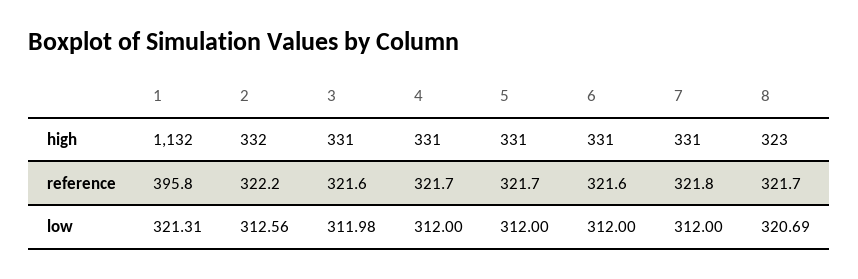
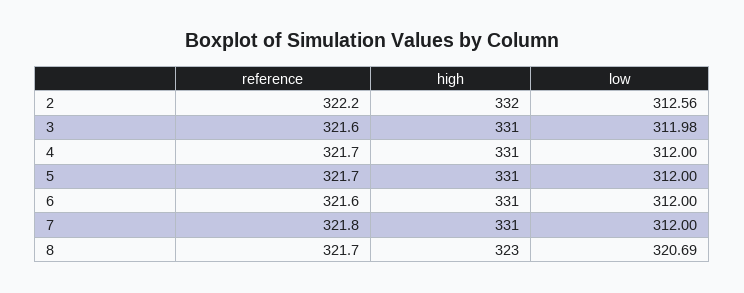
1, high: 1132 -> none
1, reference: 395.8 -> none
1, low: 321.31 -> none

